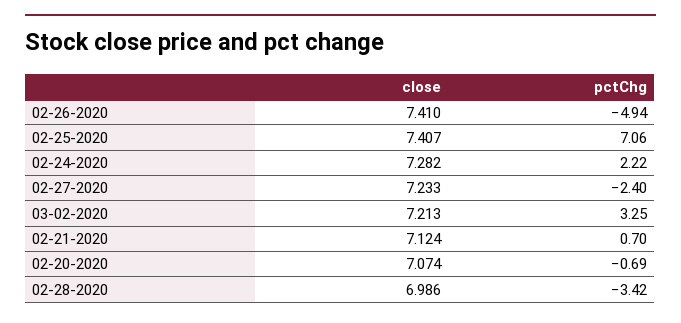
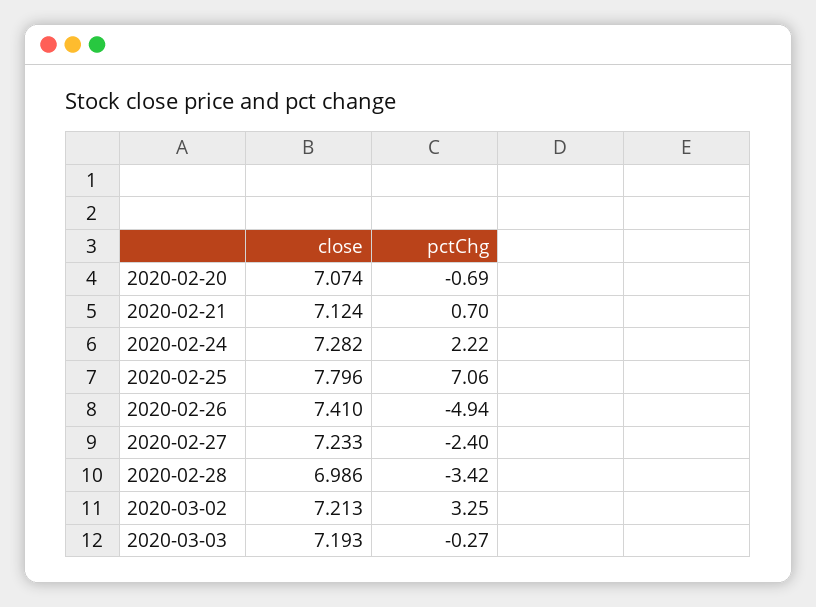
close, 02-25-2020: 7.407 -> 7.796
close, 2020-03-03: none -> 7.193
pctChg, 2020-03-03: none -> -0.27

